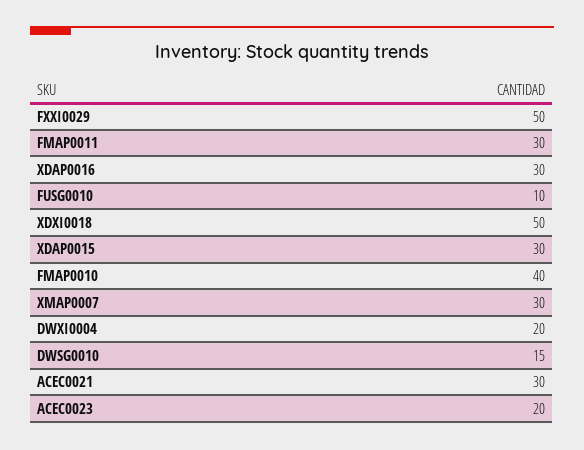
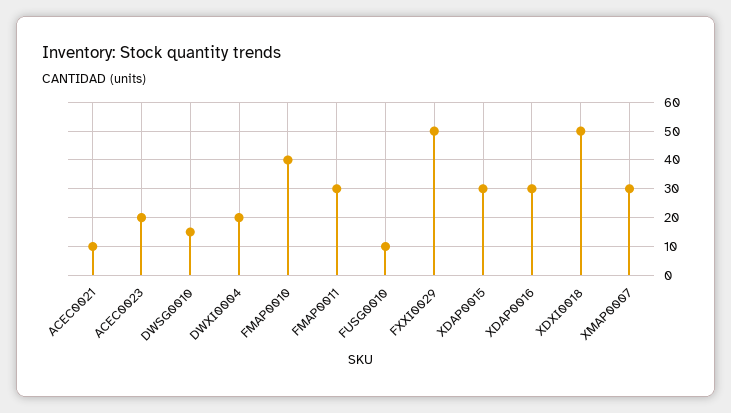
ACEC0021: 30 -> 10

